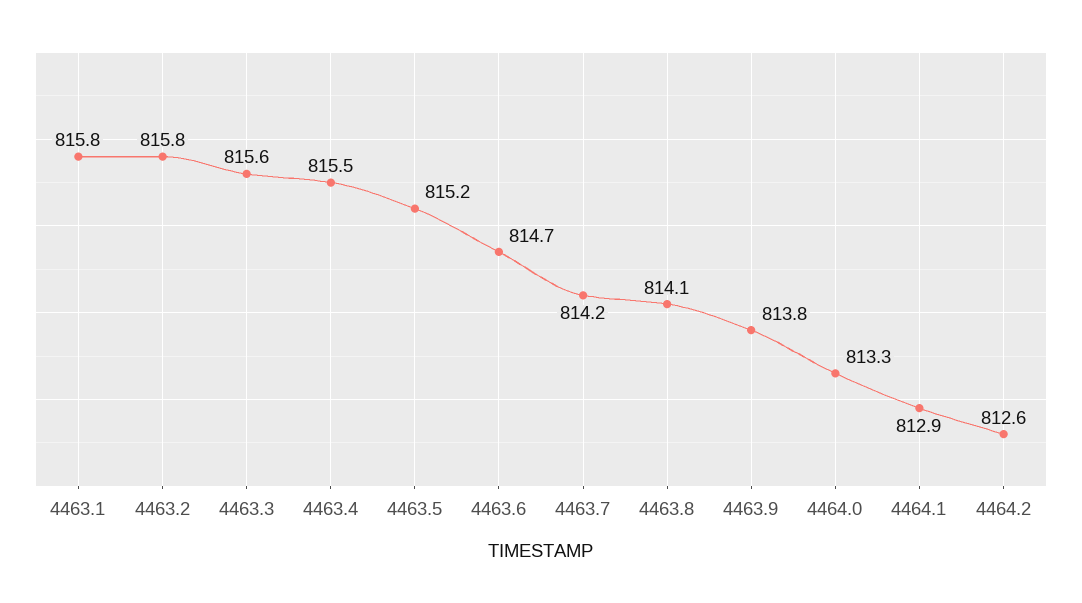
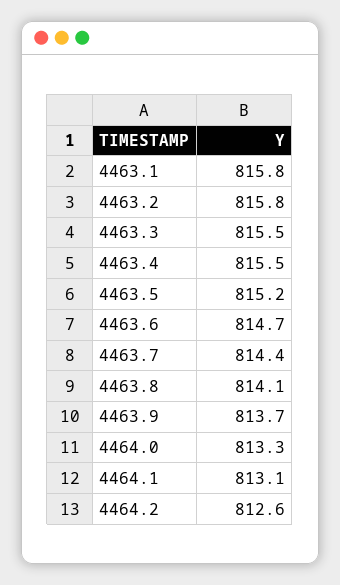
4463.3: 815.6 -> 815.5
4463.7: 814.2 -> 814.4
4463.9: 813.8 -> 813.7
4464.1: 812.9 -> 813.1

